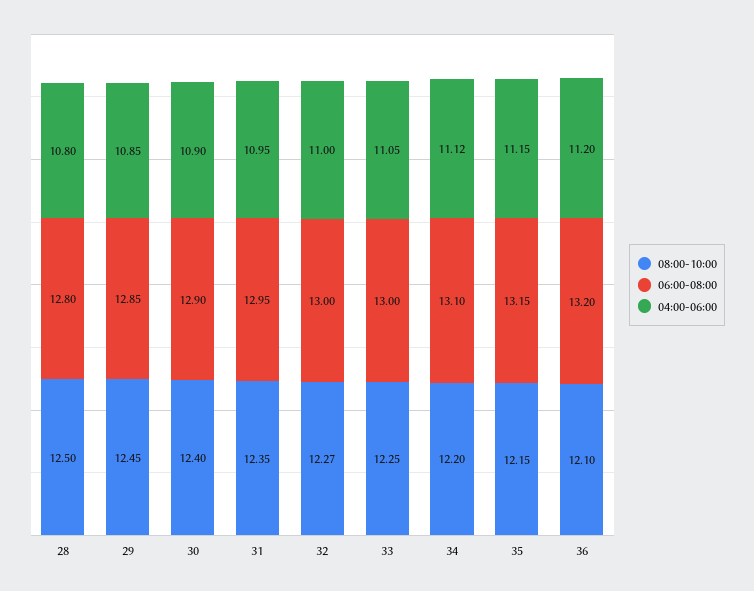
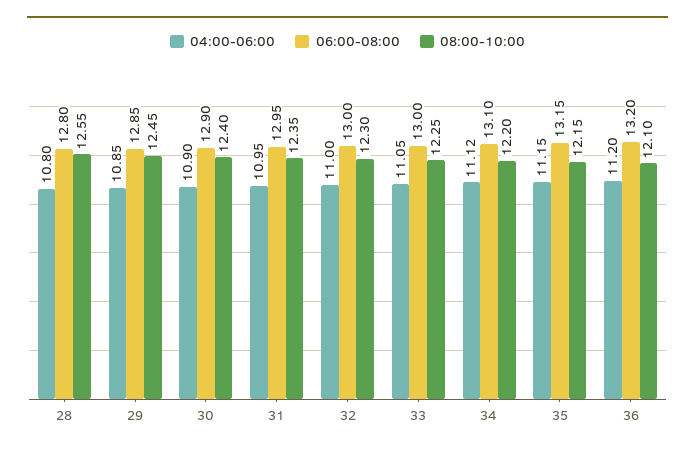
08:00-10:00, 28: 12.5 -> 12.55
08:00-10:00, 32: 12.27 -> 12.3

